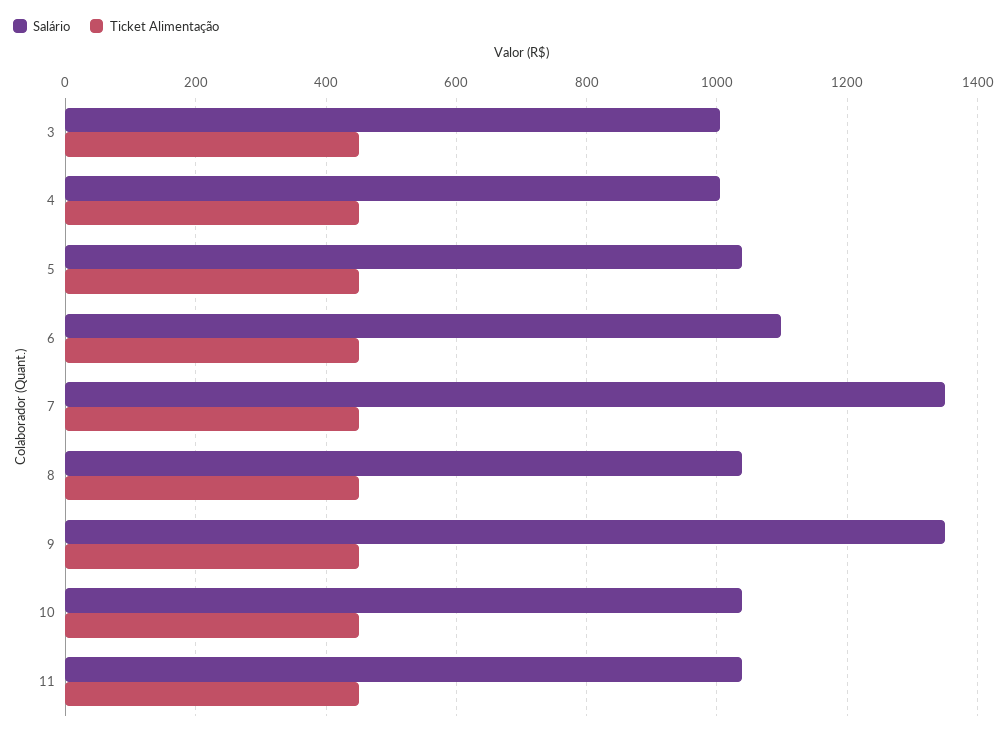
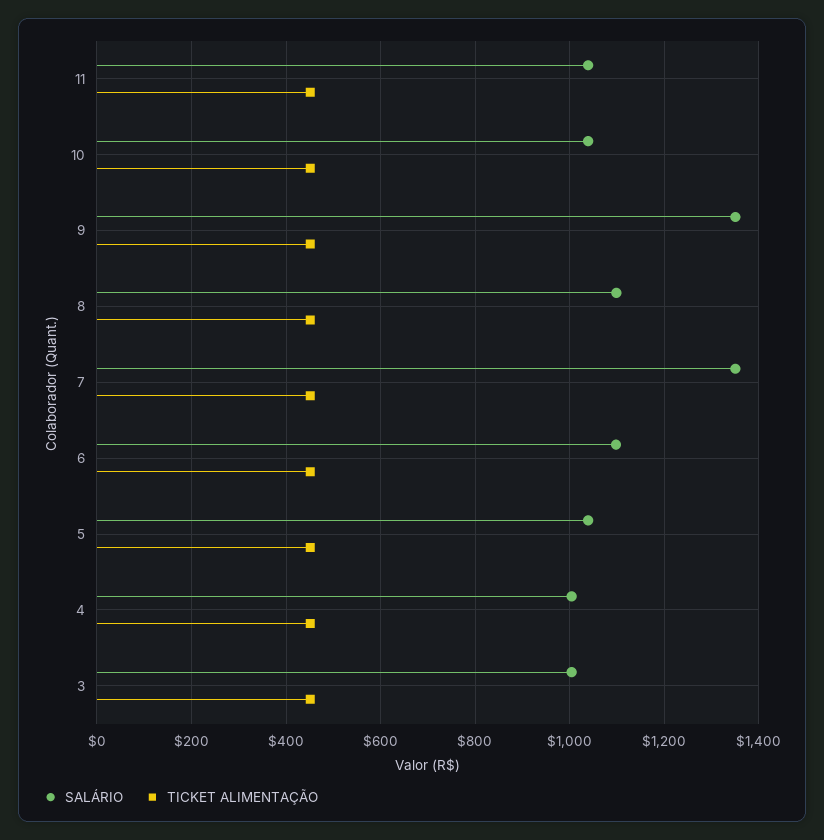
Salário, 8: 1040 -> 1100

